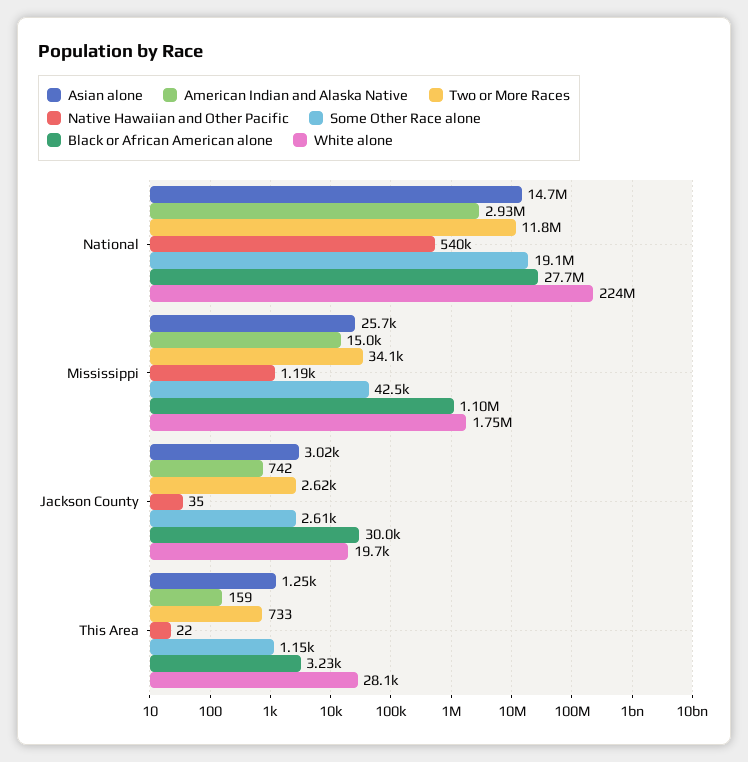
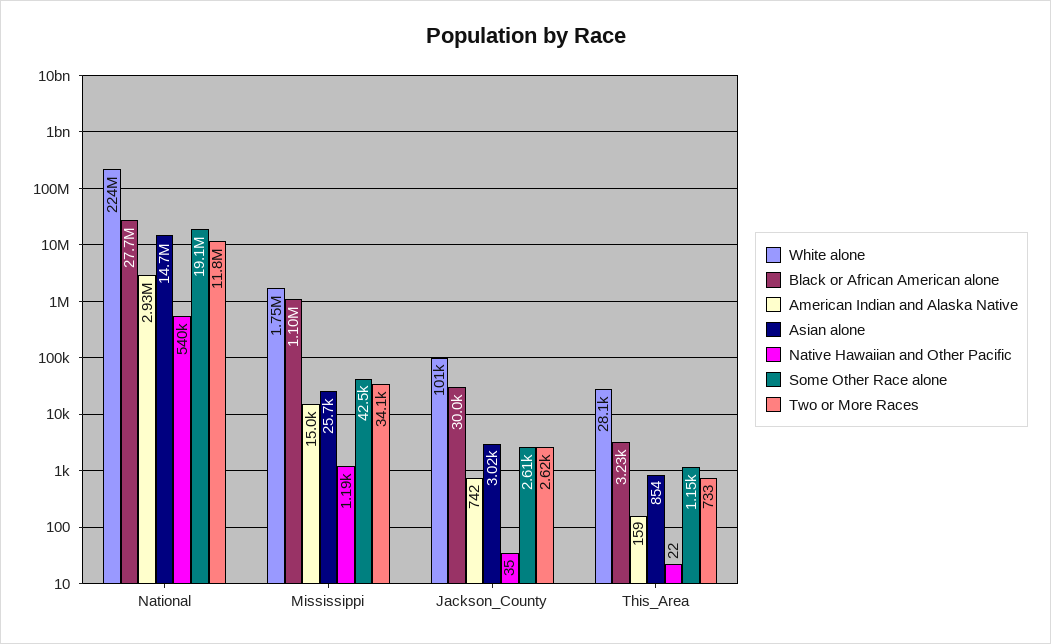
White alone, Jackson County: 19700 -> 101000
Asian alone, This Area: 1250 -> 854

